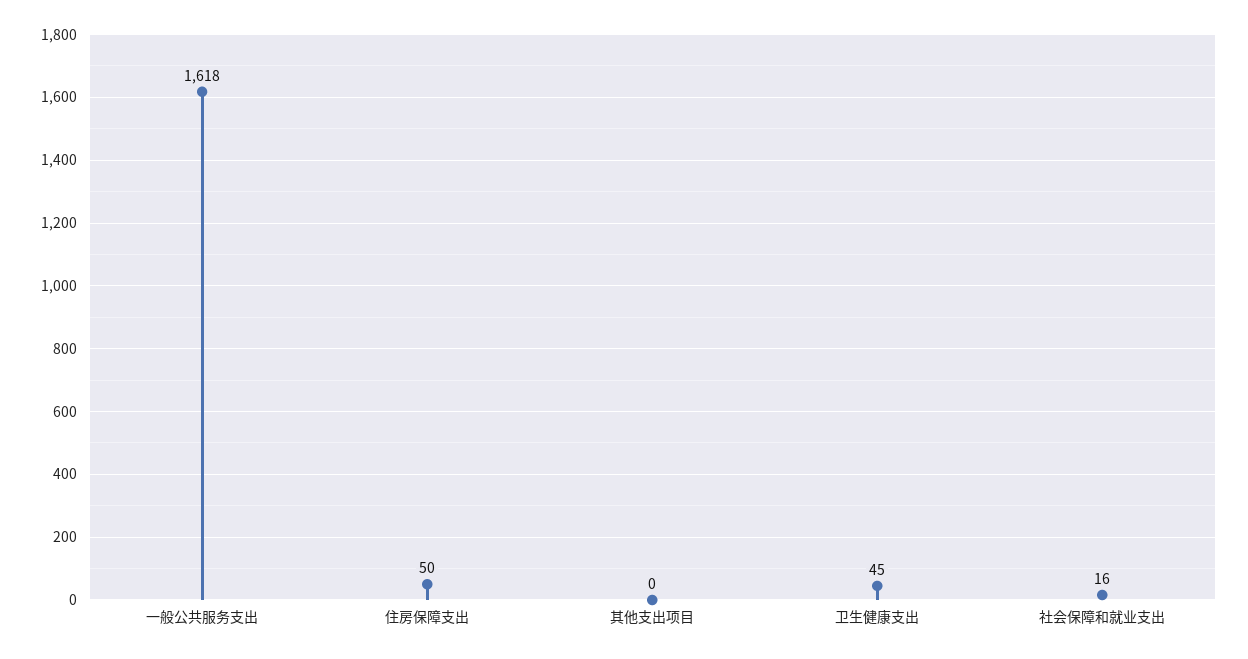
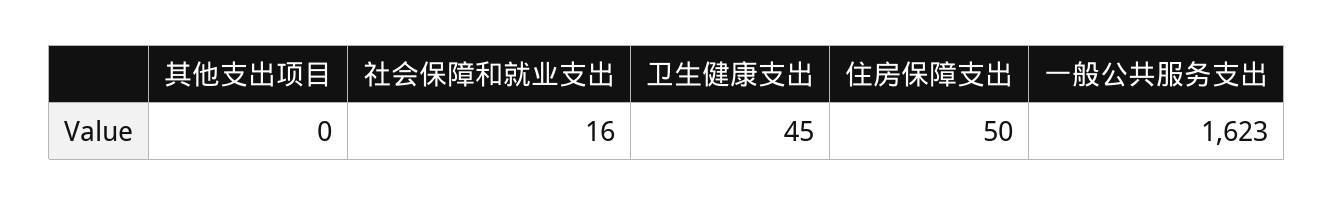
一般公共服务支出: 1618 -> 1623

